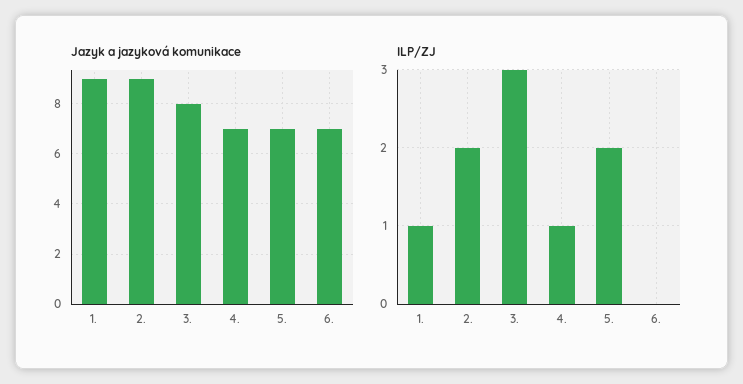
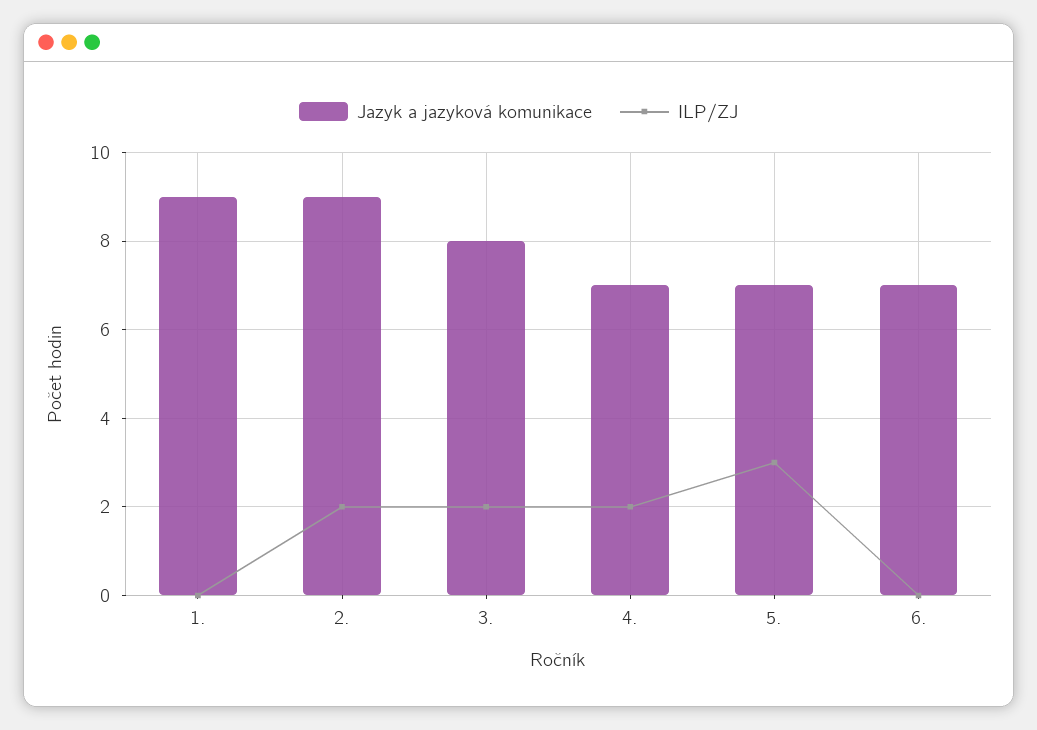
ILP/ZJ, 1.: 1 -> 0
ILP/ZJ, 3.: 3 -> 2
ILP/ZJ, 4.: 1 -> 2
ILP/ZJ, 5.: 2 -> 3

